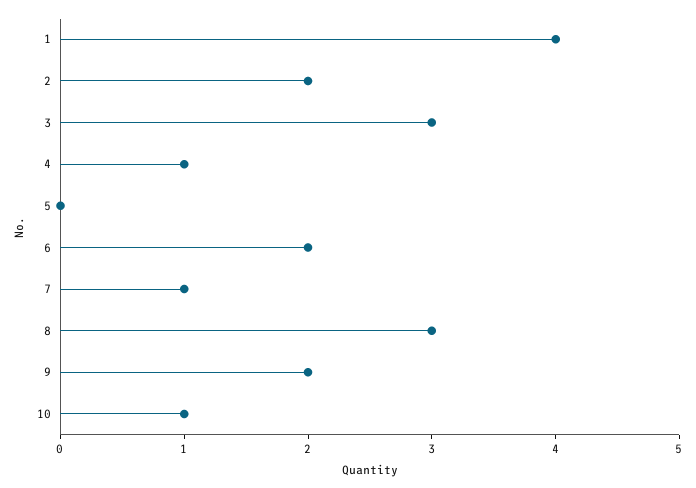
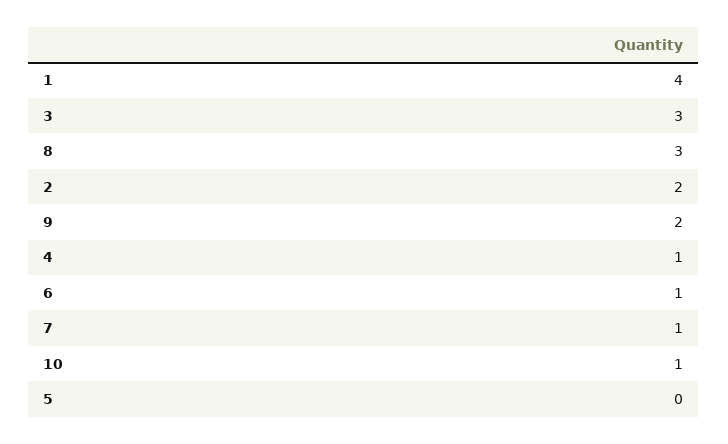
6: 2 -> 1

